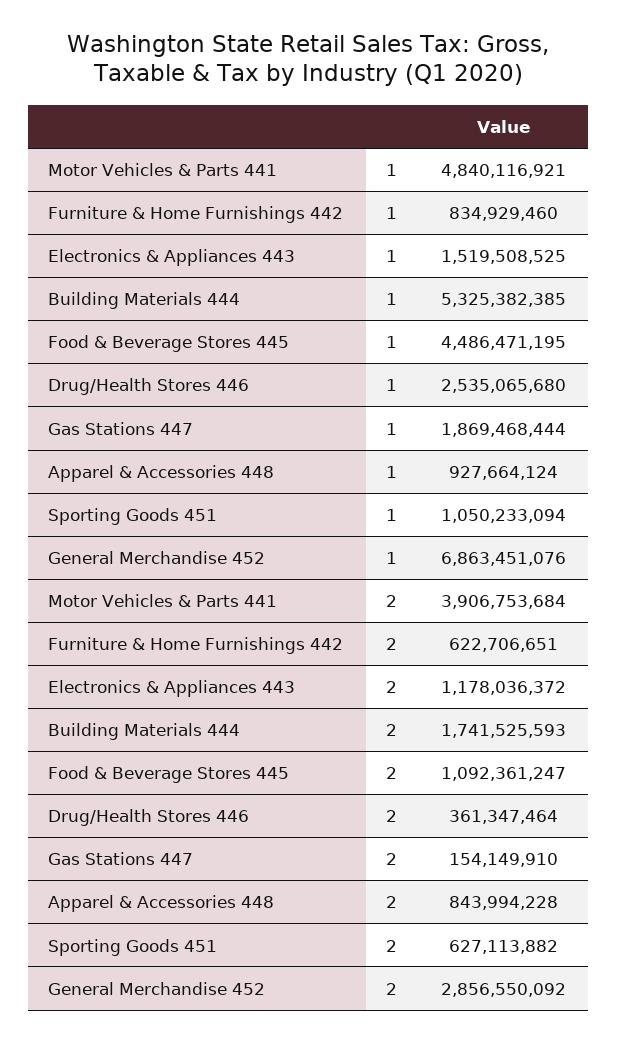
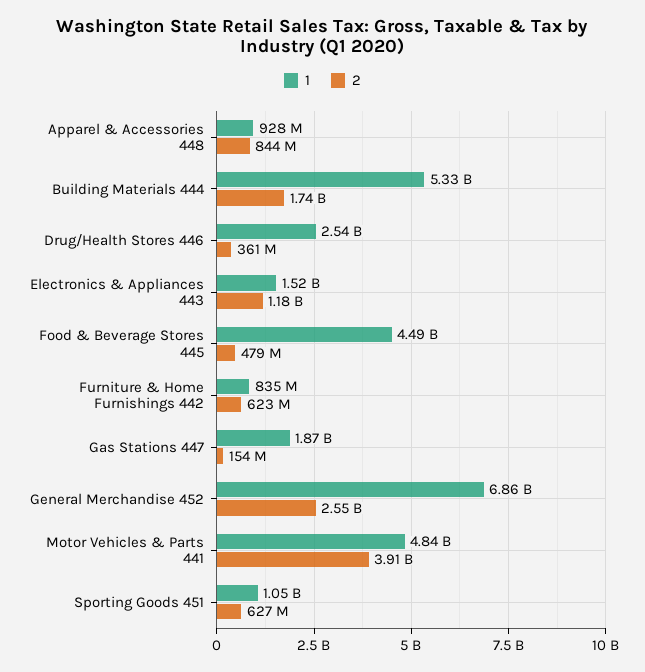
2, Food & Beverage Stores 445: 1092361247 -> 479000000
2, General Merchandise 452: 2856550092 -> 2550000000

